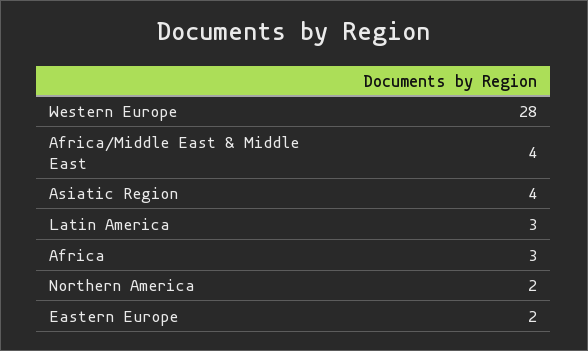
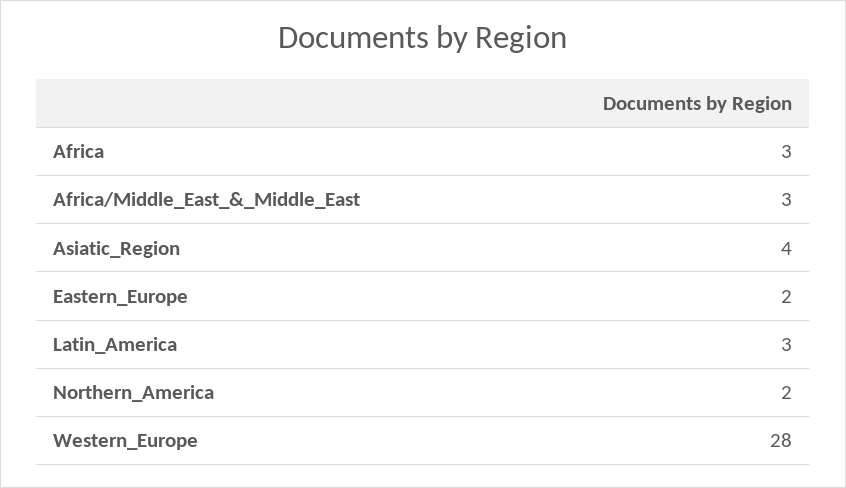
Africa/Middle East & Middle East: 4 -> 3

